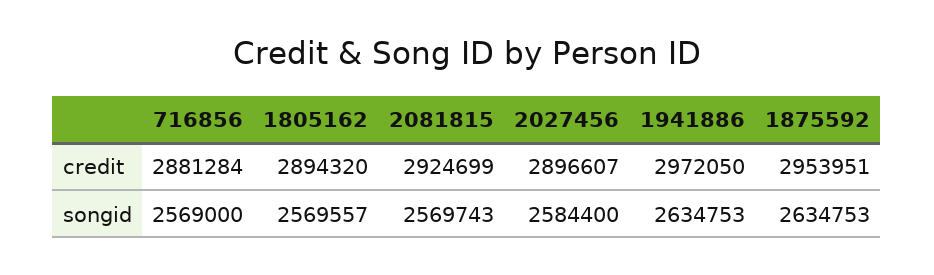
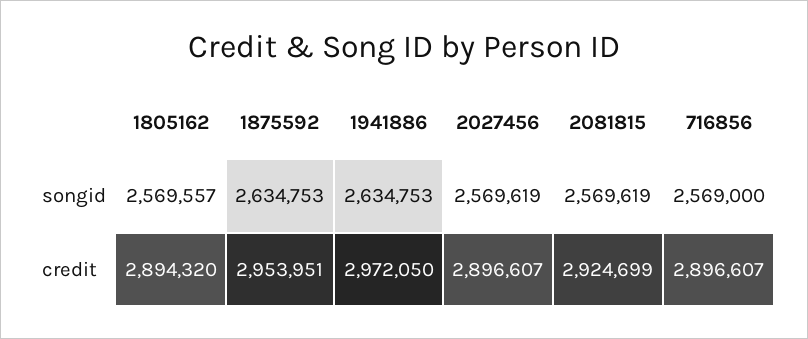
716856, credit: 2881284 -> 2896607
2081815, songid: 2569743 -> 2569619
2027456, songid: 2584400 -> 2569619

